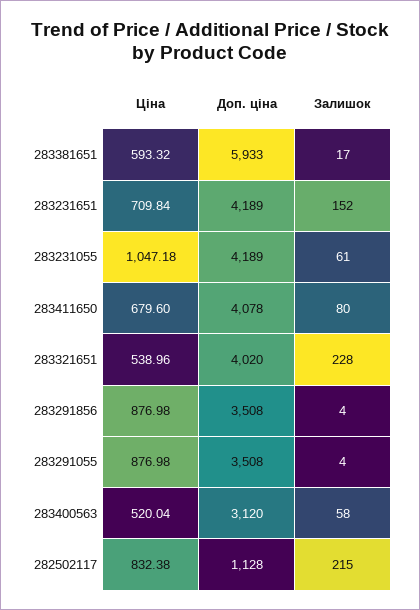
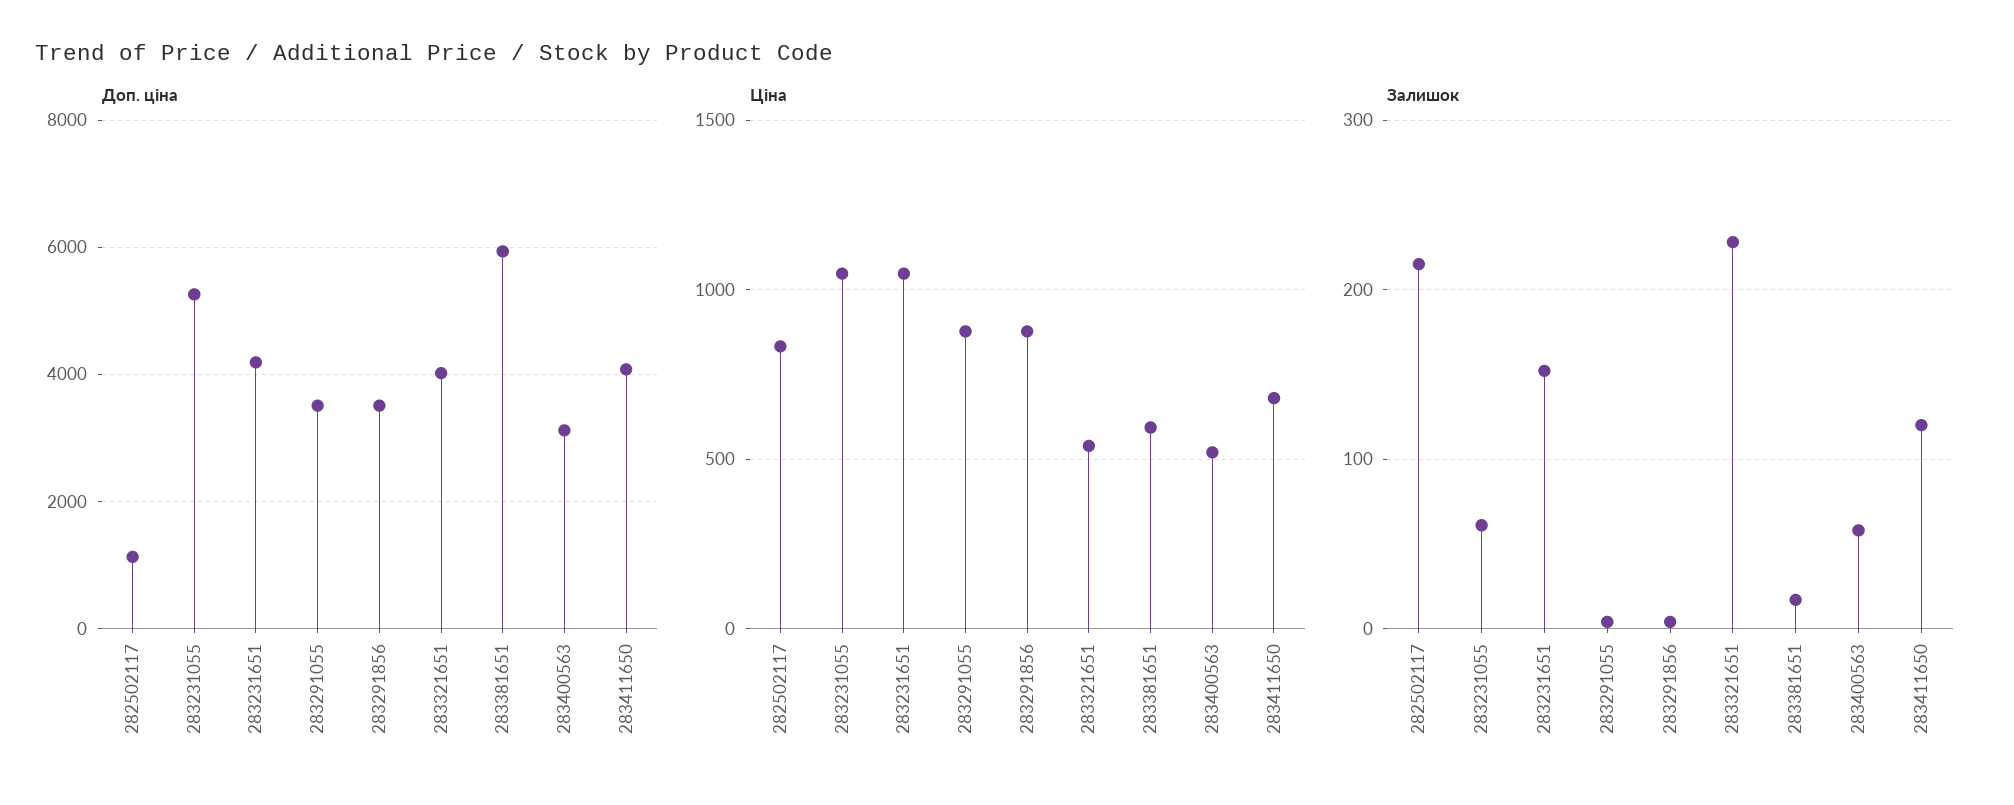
Ціна, 283231651: 709.84 -> 1050
Доп. ціна, 283231055: 4189 -> 5200
Залишок, 283411650: 80 -> 120

